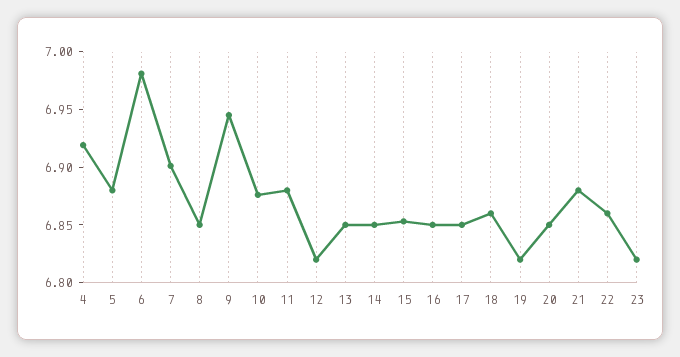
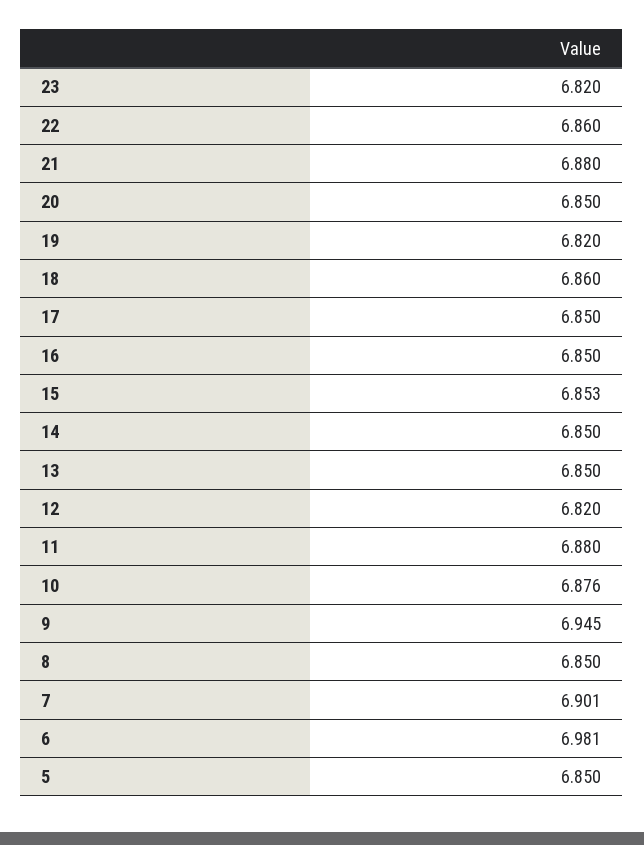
4: 6.92 -> none
5: 6.88 -> 6.85

